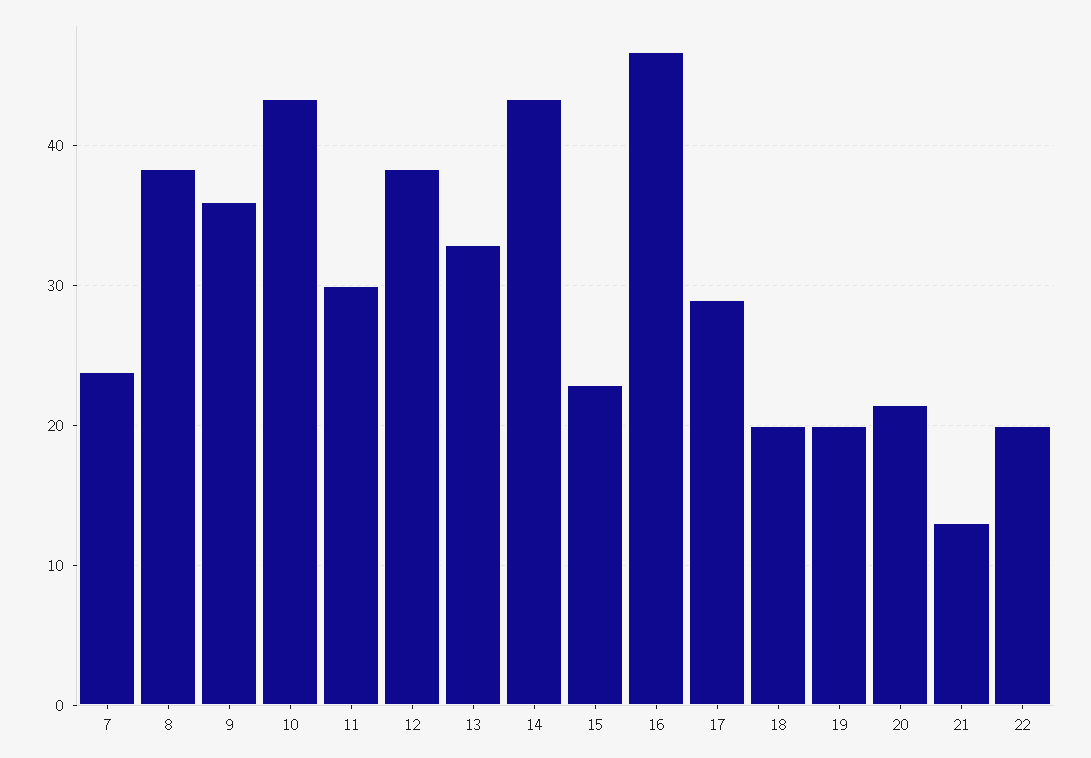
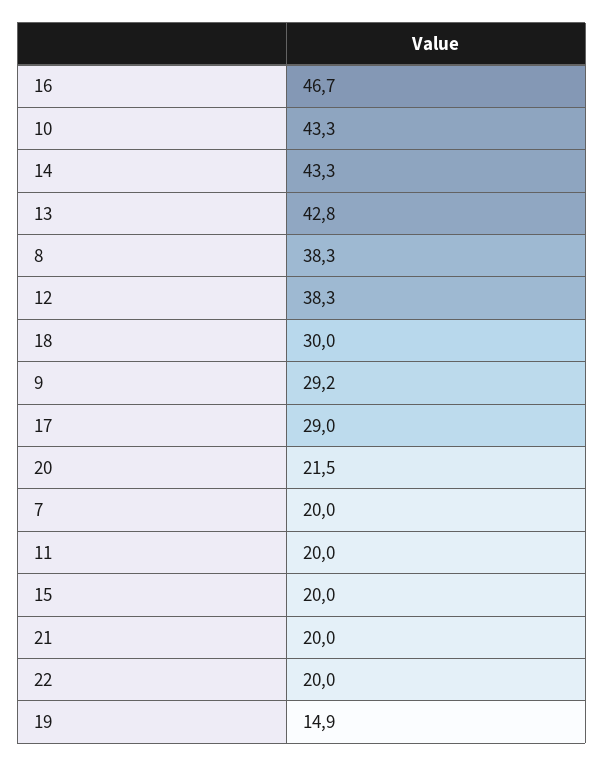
7: 24 -> 20
9: 36 -> 29.2
11: 30 -> 20
13: 33 -> 42.8
15: 23 -> 20
18: 20 -> 30
19: 20 -> 14.9
21: 13 -> 20

